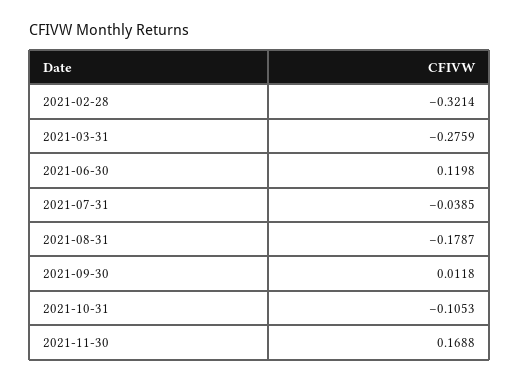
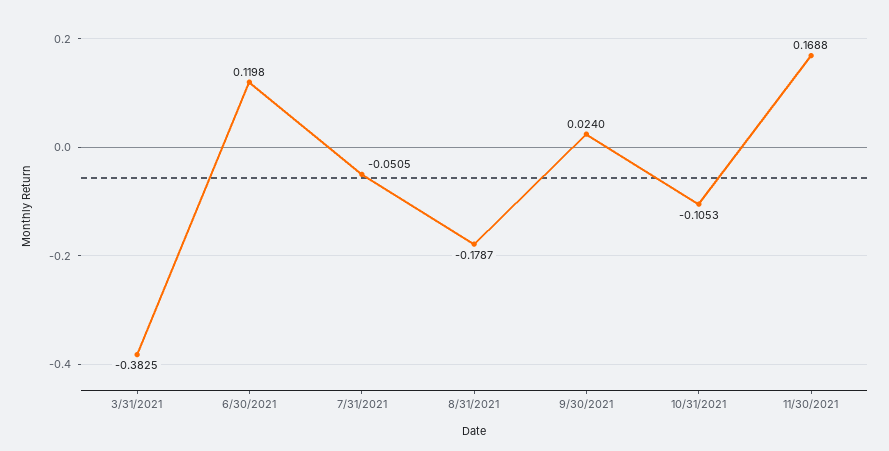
2021-02-28: -0.3214 -> none
2021-03-31: -0.2759 -> -0.3825
2021-07-31: -0.0385 -> -0.0505
2021-09-30: 0.0118 -> 0.024

